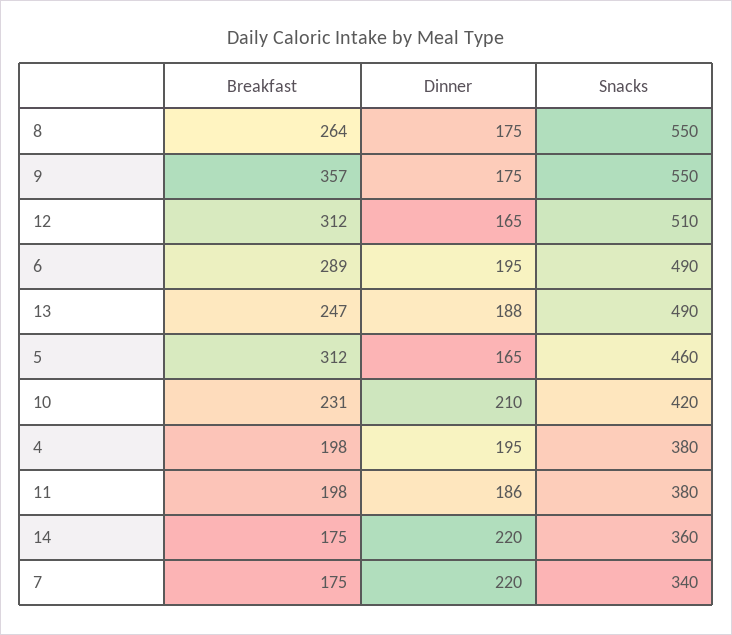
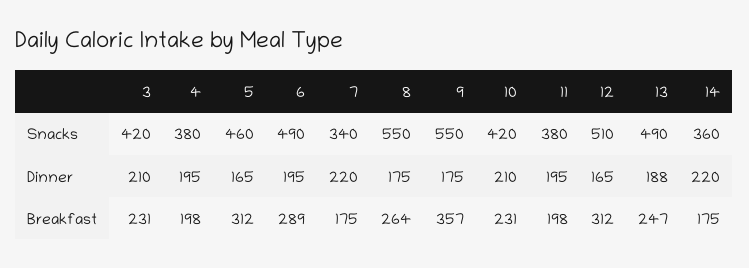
Dinner, 11: 186 -> 195
Snacks, 3: none -> 420
Dinner, 3: none -> 210
Breakfast, 3: none -> 231

